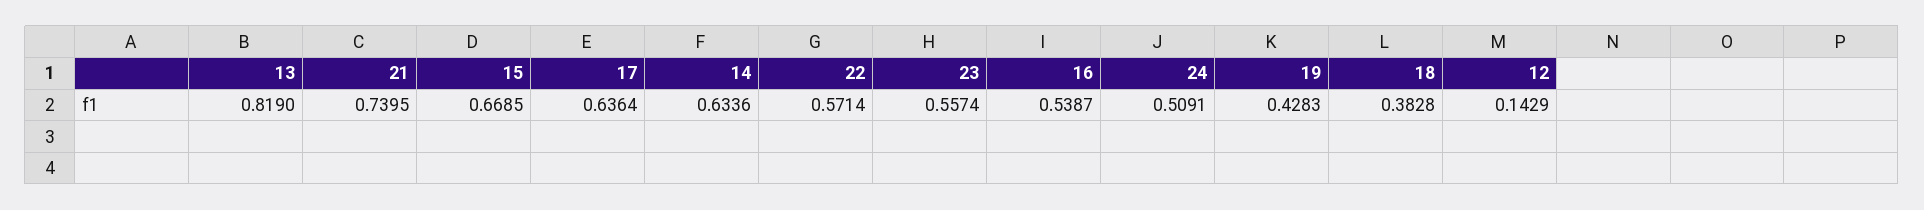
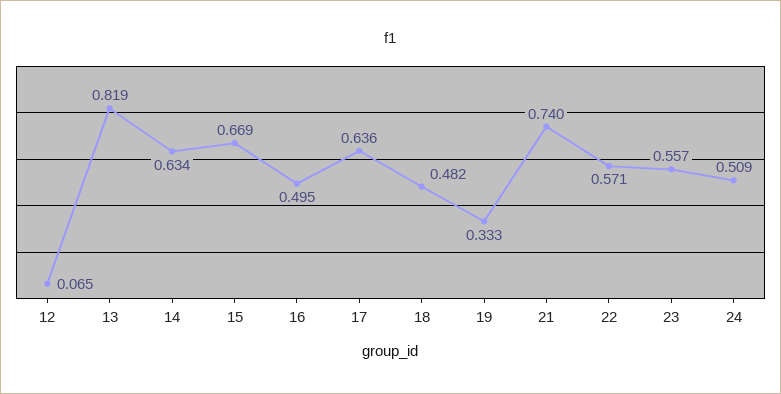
16: 0.5387 -> 0.495
19: 0.4283 -> 0.333
18: 0.3828 -> 0.482
12: 0.1429 -> 0.065

